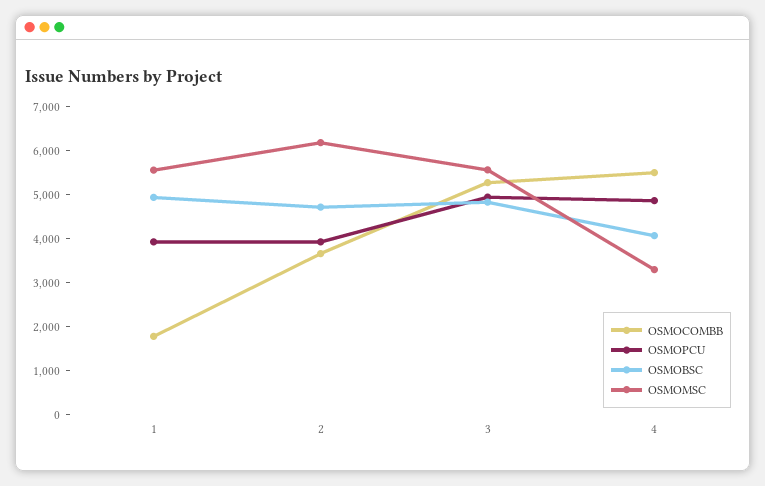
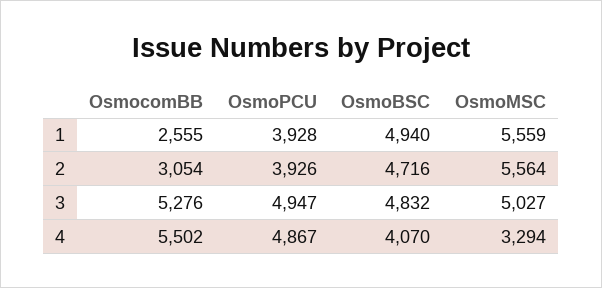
OSMOCOMBB, 1: 1800 -> 2555
OSMOCOMBB, 2: 3600 -> 3054
OSMOMSC, 2: 6200 -> 5564
OSMOMSC, 3: 5600 -> 5027

